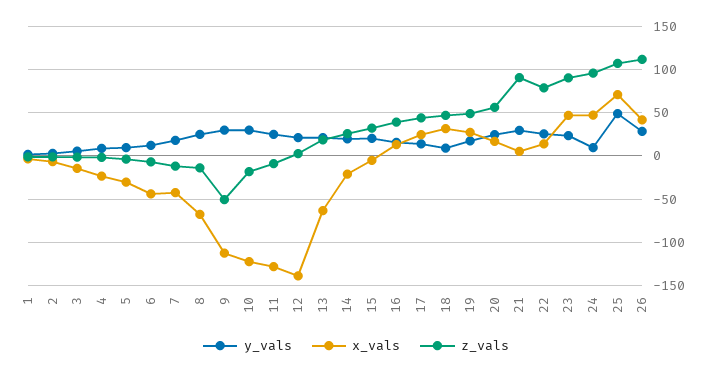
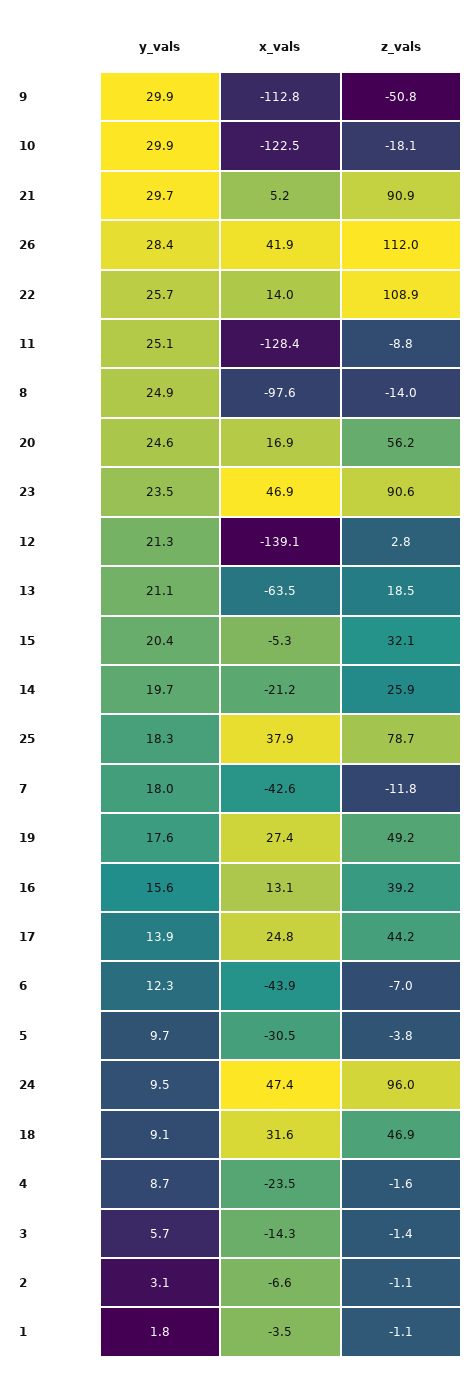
x_vals, 8: -70 -> -97.6
z_vals, 22: 80 -> 108.9
y_vals, 25: 50 -> 18.3
x_vals, 25: 70 -> 37.9
z_vals, 25: 110 -> 78.7

